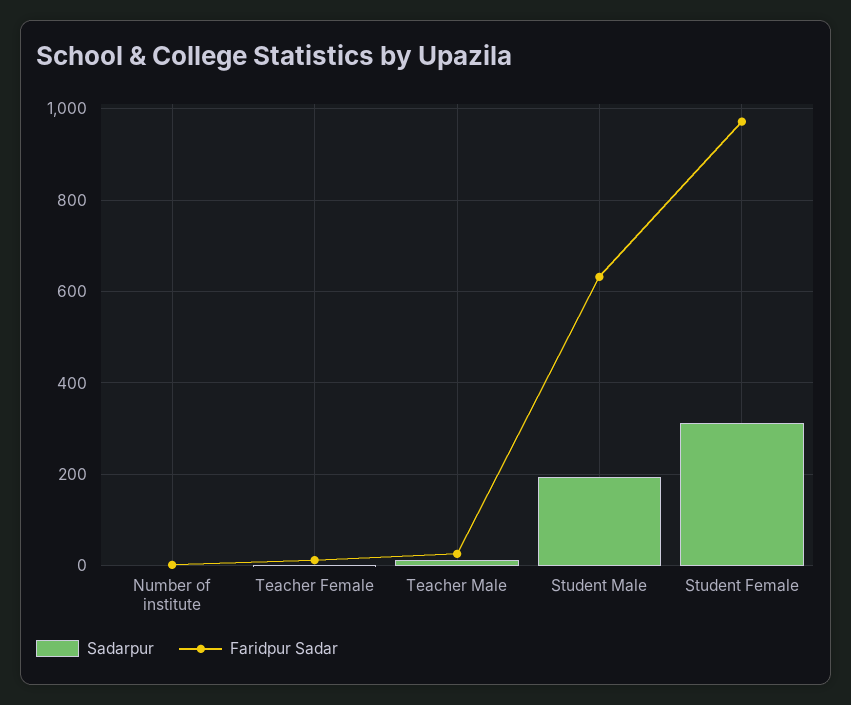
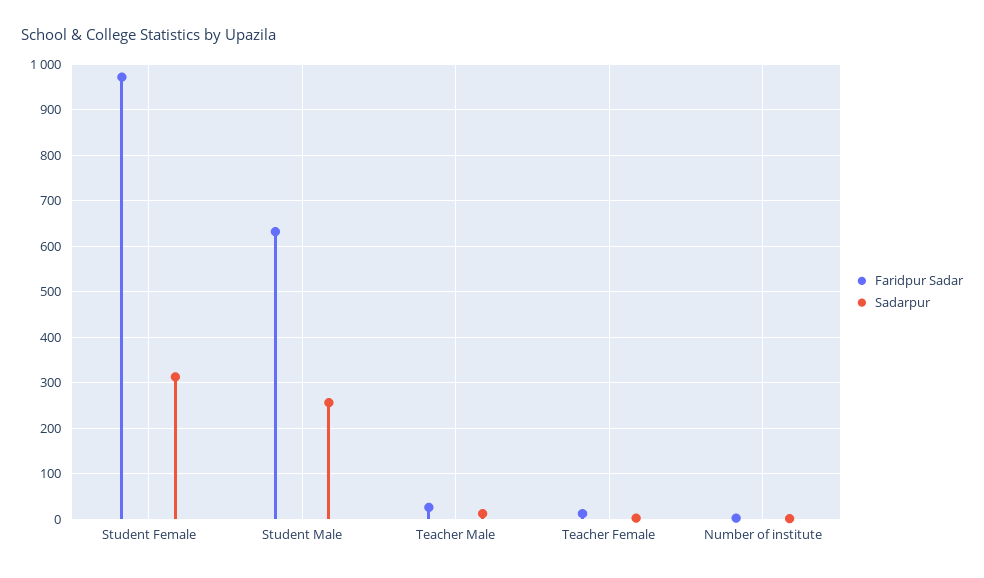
Sadarpur, Student Male: 200 -> 260

